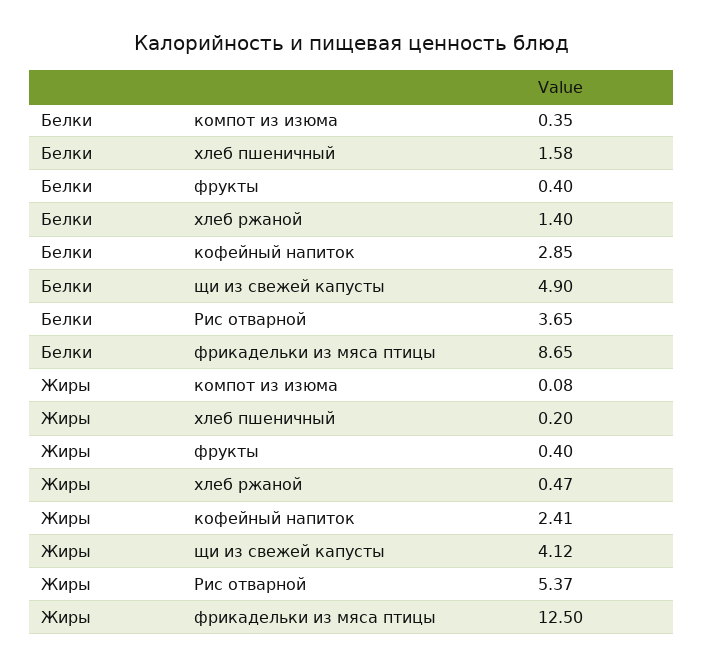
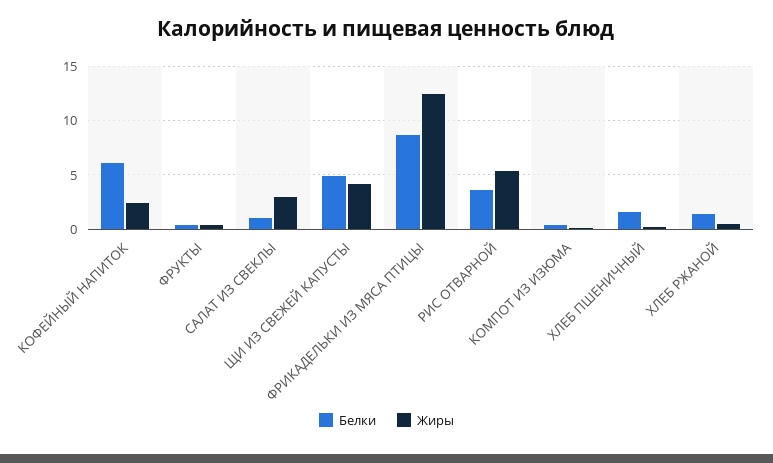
Белки, кофейный напиток: 2.85 -> 6
Белки, САЛАТ ИЗ СВЕКЛЫ: none -> 1
Жиры, САЛАТ ИЗ СВЕКЛЫ: none -> 3

